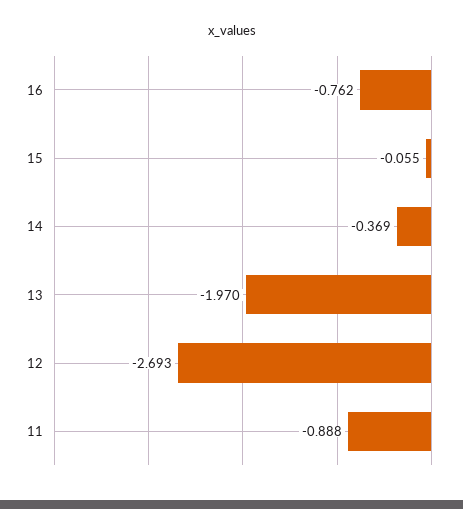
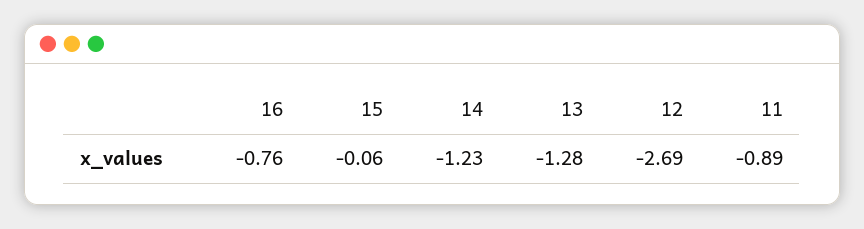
14: -0.369 -> -1.23
13: -1.97 -> -1.28

